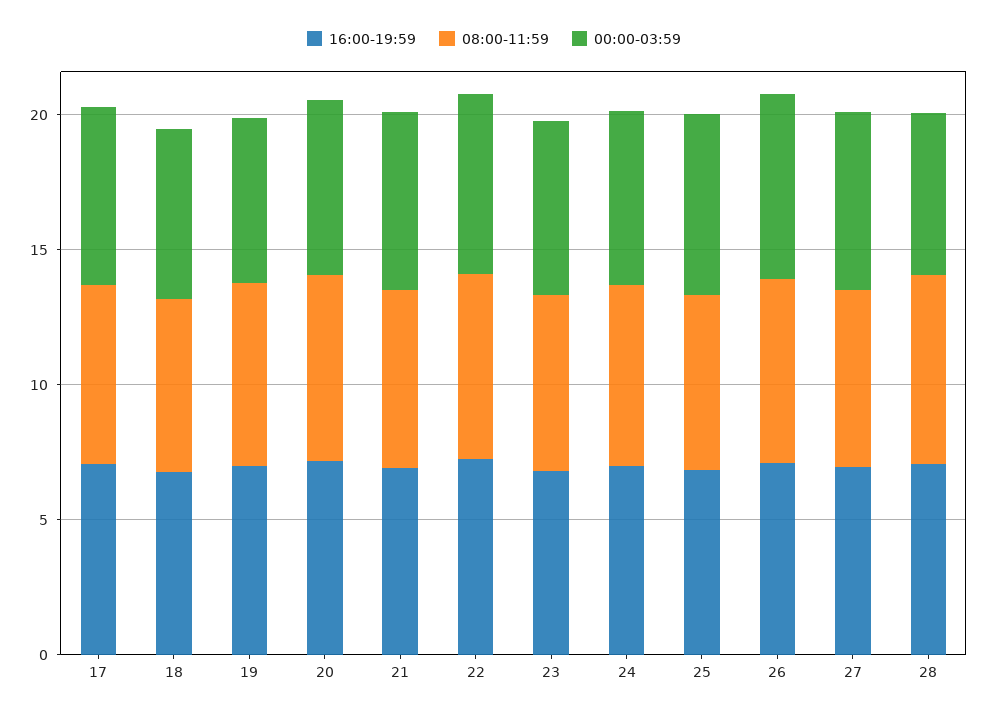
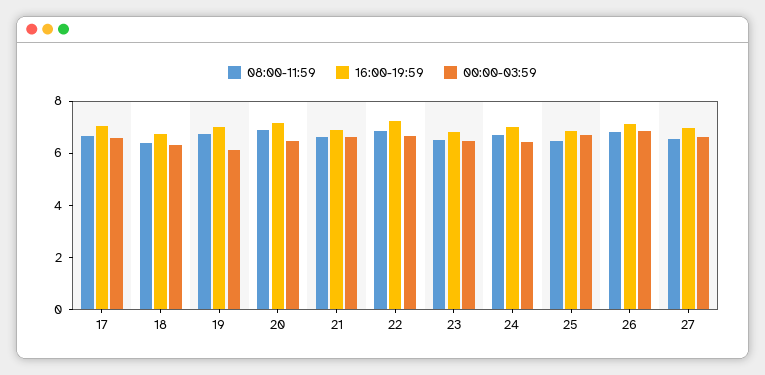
16:00-19:59, 28: 7 -> none
08:00-11:59, 28: 7 -> none
00:00-03:59, 28: 6 -> none

